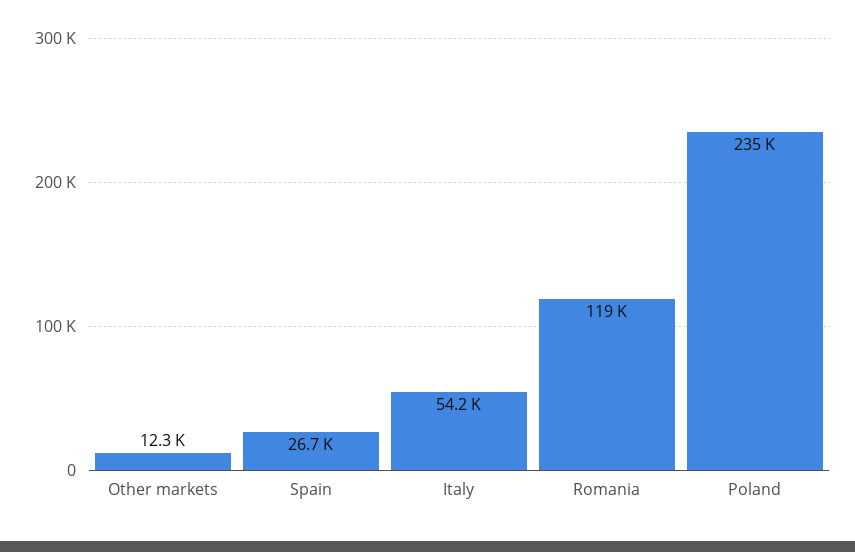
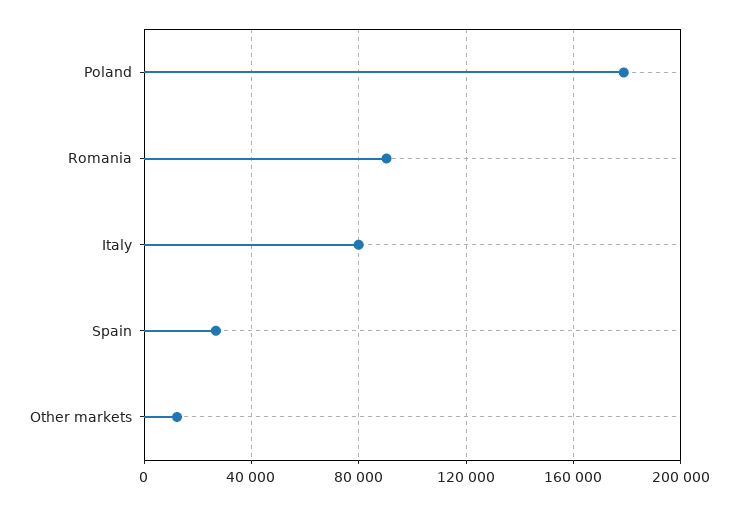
Italy: 54200 -> 80000
Romania: 119000 -> 90000
Poland: 235000 -> 180000

